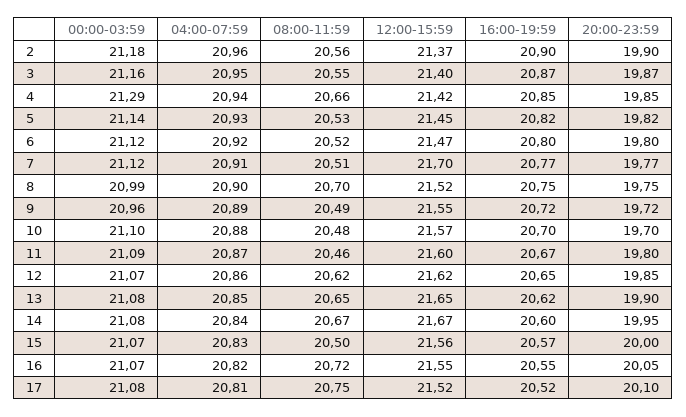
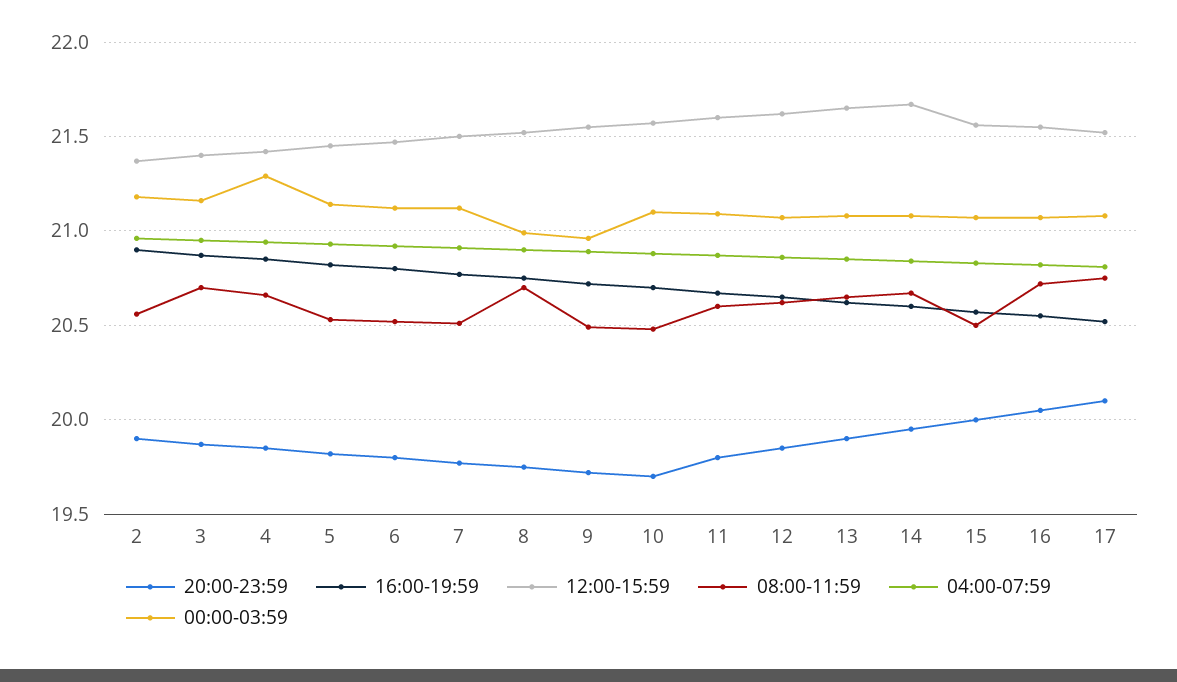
08:00-11:59, 3: 20.55 -> 20.7
12:00-15:59, 7: 21.7 -> 21.5
08:00-11:59, 11: 20.46 -> 20.6

